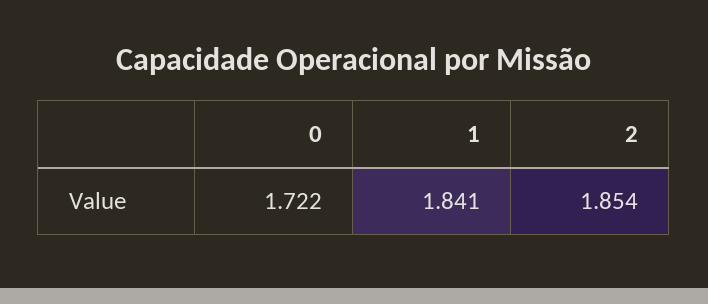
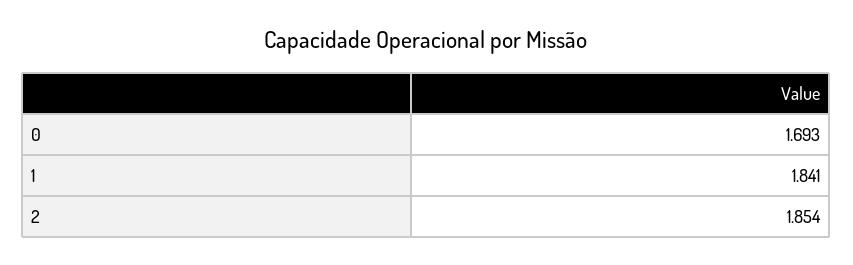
0: 1.722 -> 1.693

